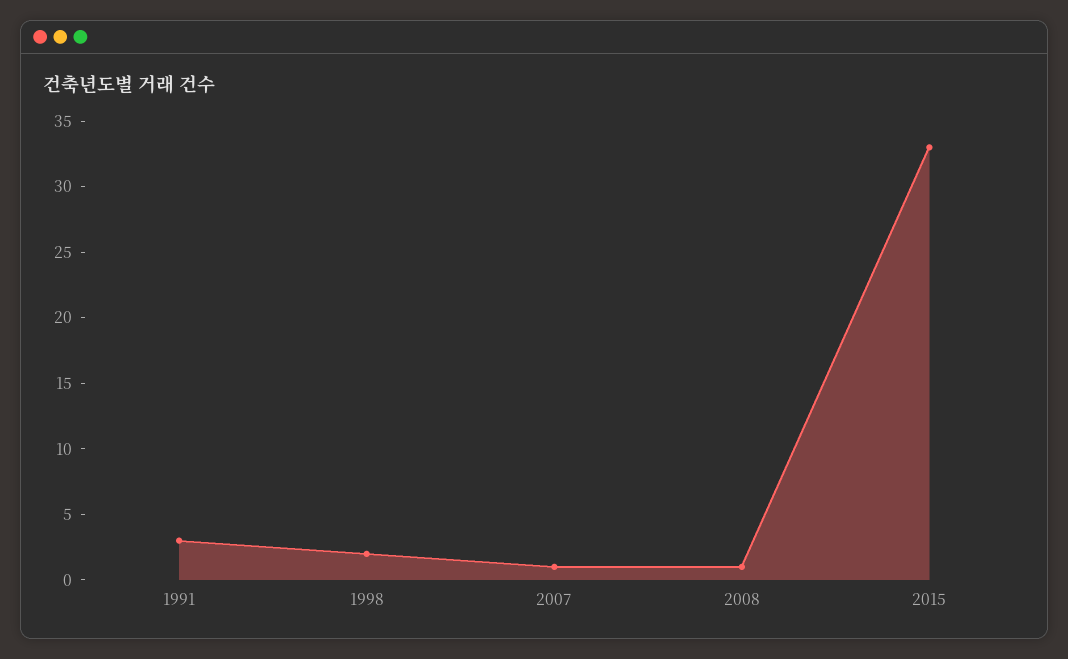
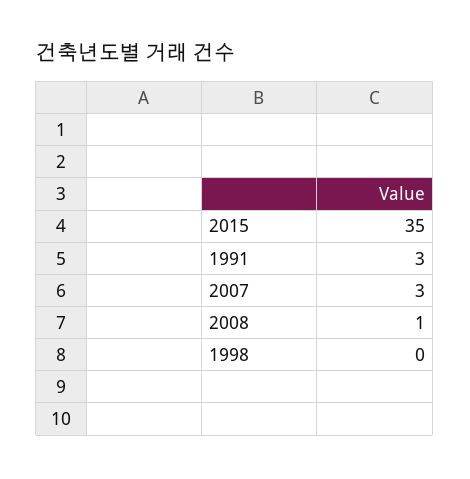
1998: 2 -> 0
2007: 1 -> 3
2015: 33 -> 35

